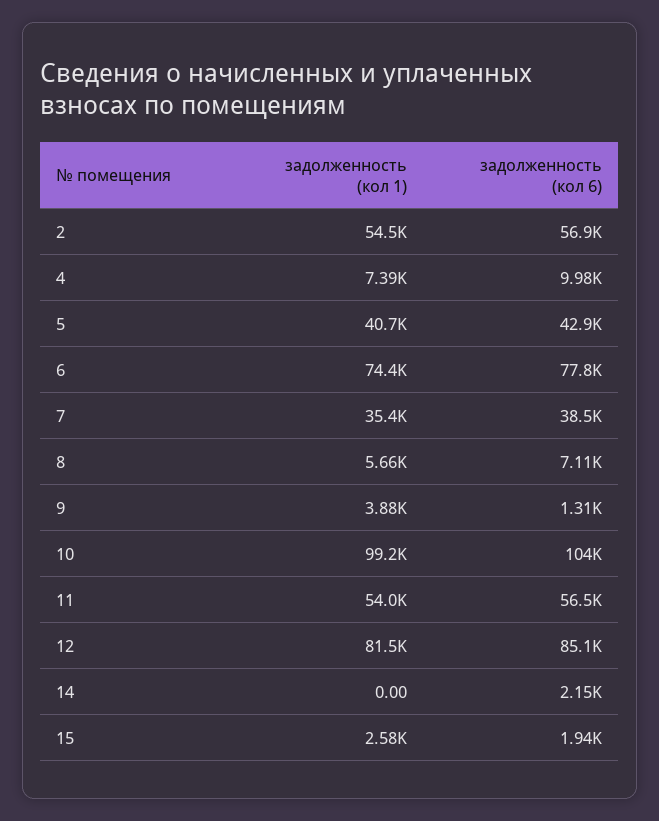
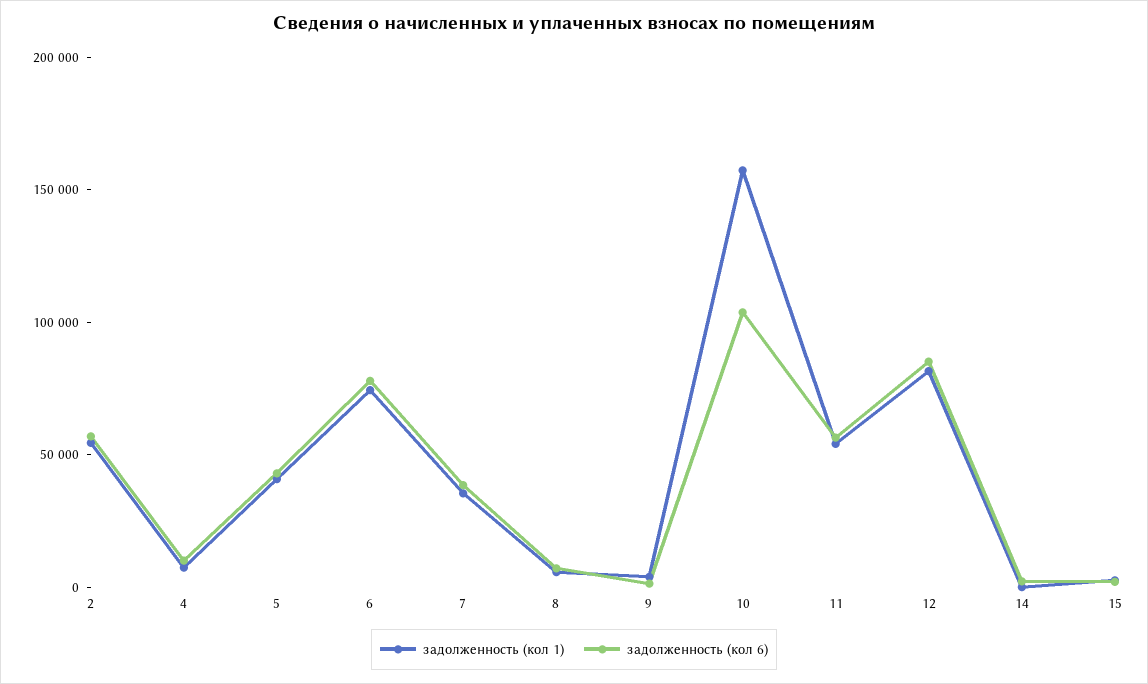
задолженность (кол 1), 10: 99200 -> 160000

